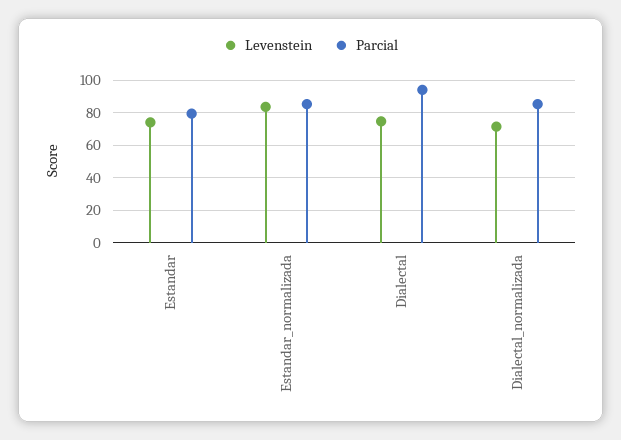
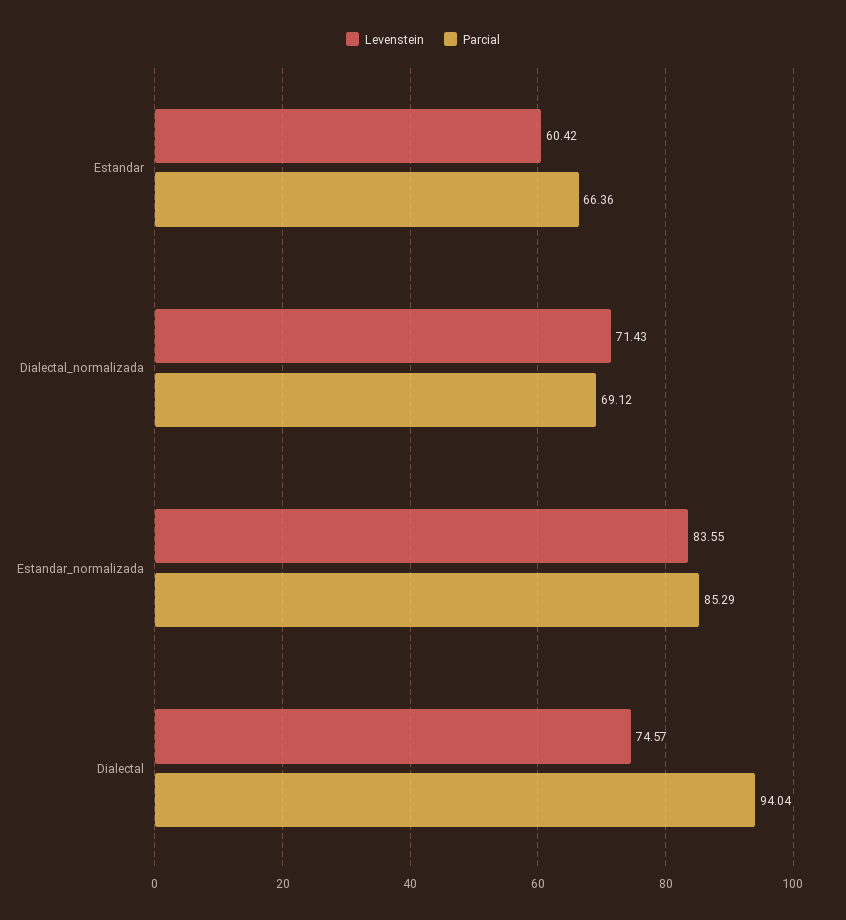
Levenstein, Estandar: 75 -> 60.42
Parcial, Estandar: 80 -> 66.36
Parcial, Dialectal_normalizada: 85 -> 69.12

